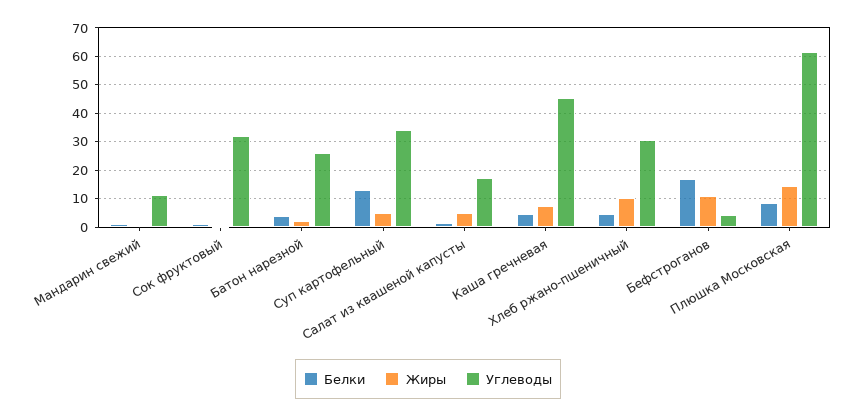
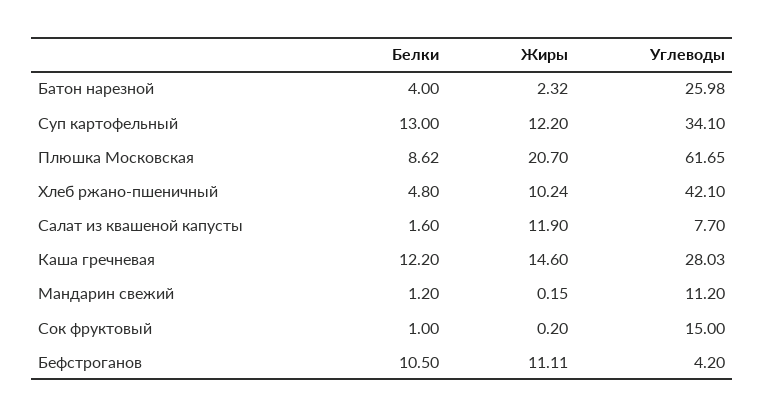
Углеводы, Сок фруктовый: 32.5 -> 15
Жиры, Суп картофельный: 5 -> 12.2
Жиры, Салат из квашеной капусты: 5 -> 11.9
Углеводы, Салат из квашеной капусты: 17.5 -> 7.7
Белки, Каша гречневая: 5 -> 12.2
Жиры, Каша гречневая: 7.5 -> 14.6
Углеводы, Каша гречневая: 45 -> 28.03
Углеводы, Хлеб ржано-пшеничный: 30 -> 42.1
Белки, Бефстроганов: 17.5 -> 10.5
Жиры, Плюшка Московская: 15 -> 20.7

